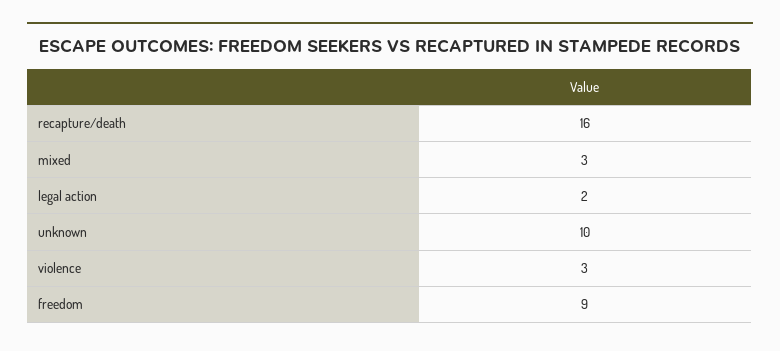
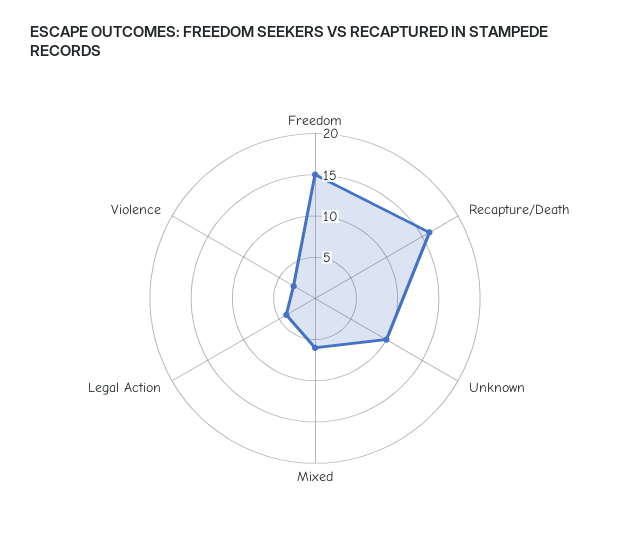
mixed: 3 -> 6
legal action: 2 -> 4
freedom: 9 -> 15

